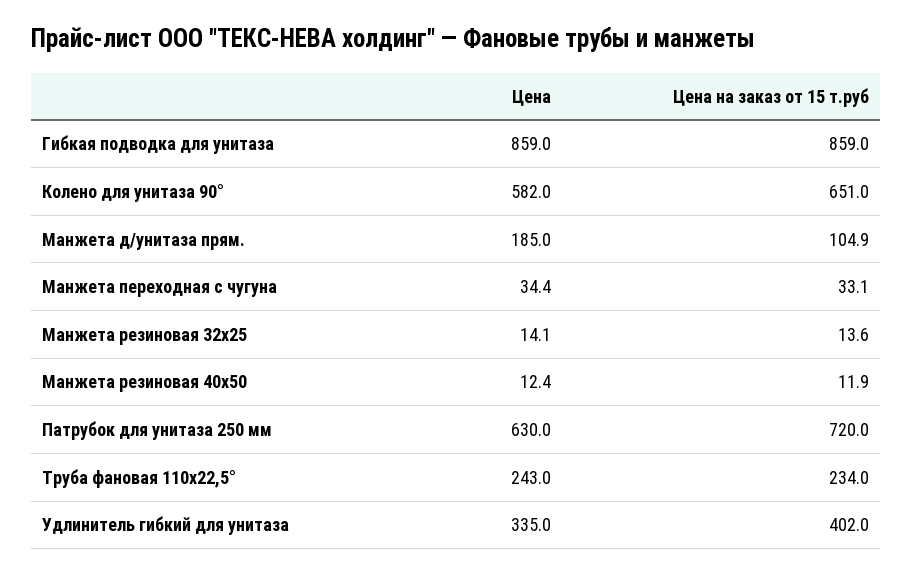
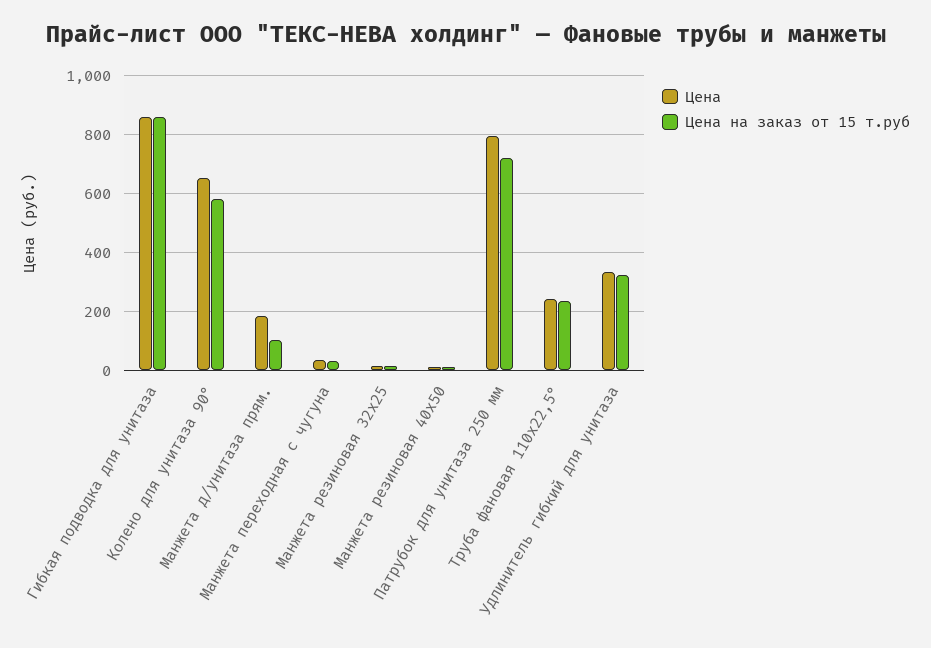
Цена, Колено для унитаза 90°: 582 -> 650
Цена на заказ от 15 т.руб, Колено для унитаза 90°: 651 -> 575
Цена, Патрубок для унитаза 250 мм: 630 -> 800
Цена на заказ от 15 т.руб, Удлинитель гибкий для унитаза: 402 -> 325

